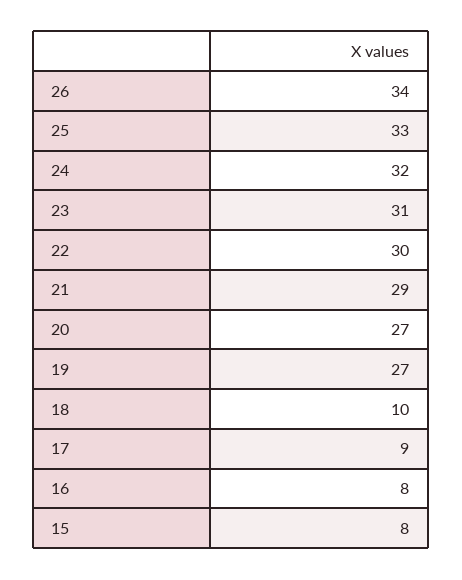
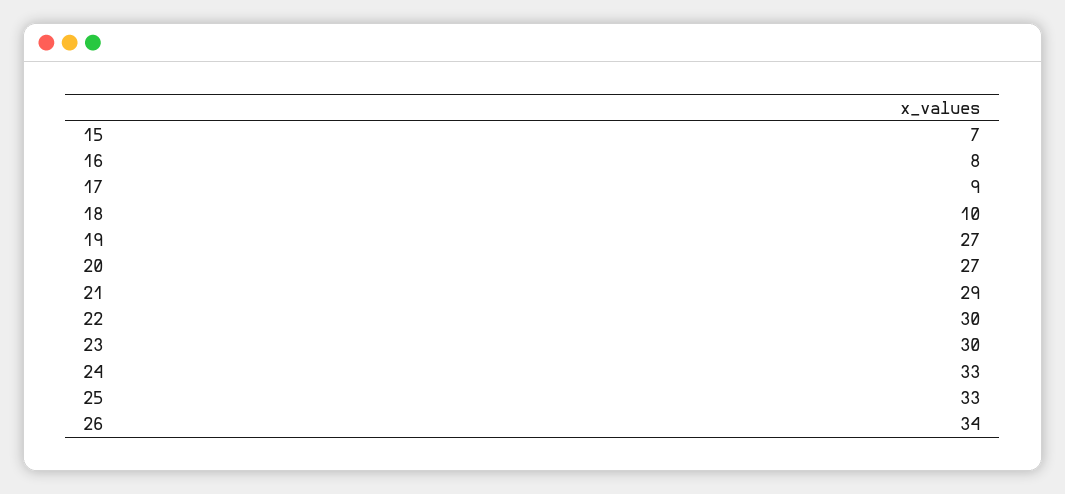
24: 32 -> 33
23: 31 -> 30
15: 8 -> 7

